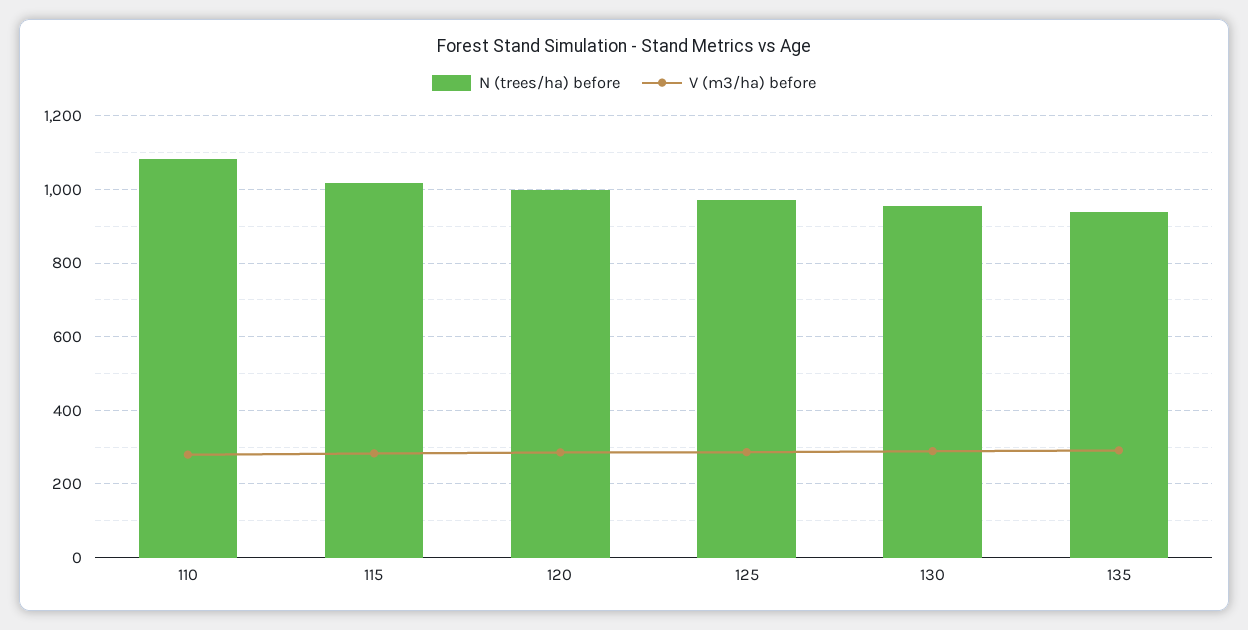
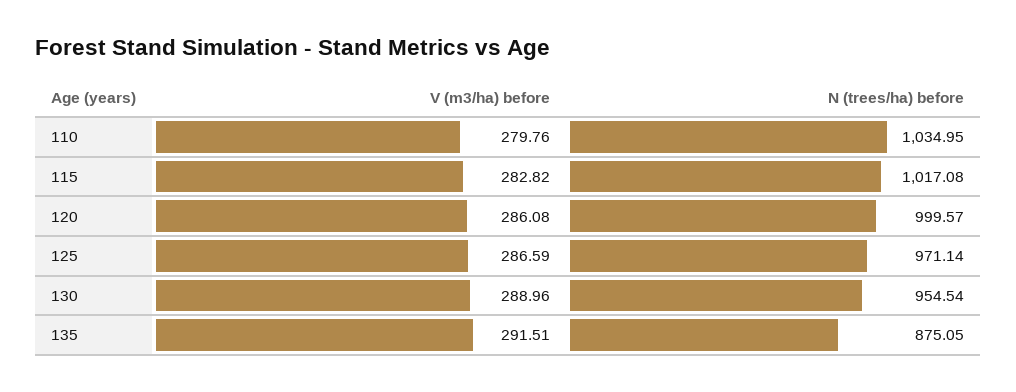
N (trees/ha) before, 110: 1080 -> 1034.95
N (trees/ha) before, 135: 940 -> 875.05

